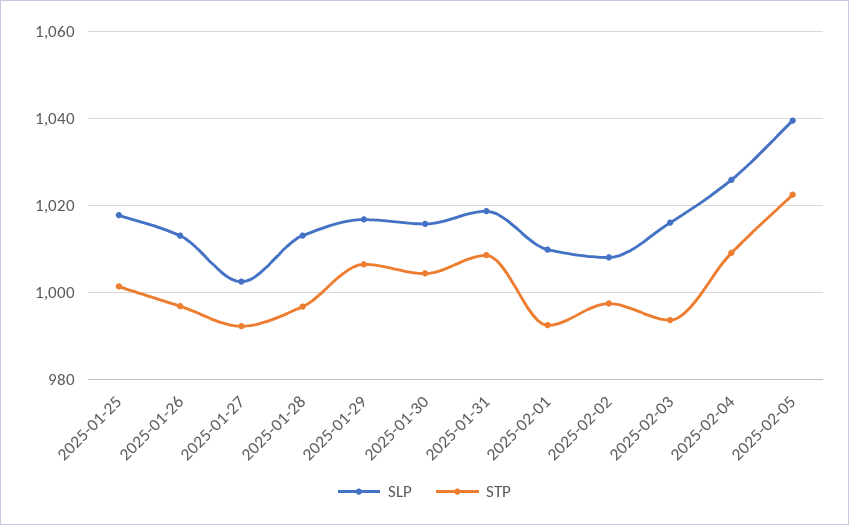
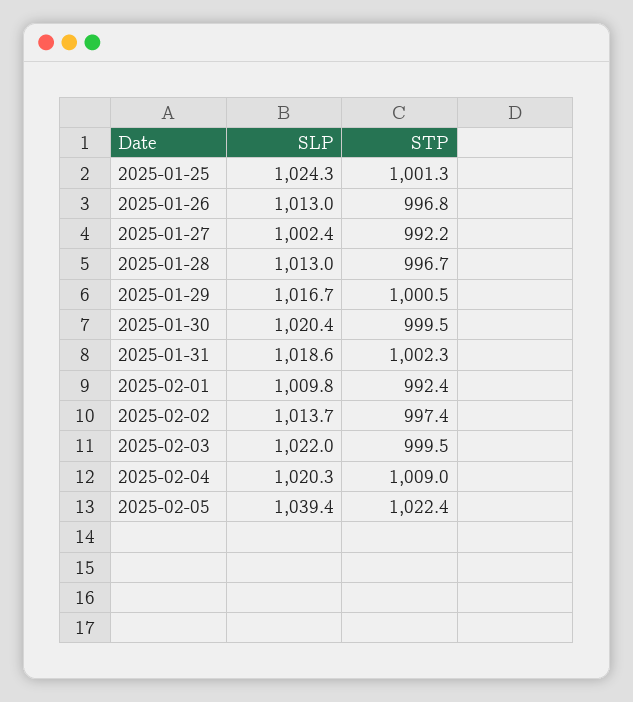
SLP, 2025-01-25: 1018 -> 1024.3
STP, 2025-01-29: 1006 -> 1000.5
SLP, 2025-01-30: 1016 -> 1020.4
STP, 2025-01-30: 1004 -> 999.5
STP, 2025-01-31: 1008 -> 1002.3
SLP, 2025-02-02: 1008 -> 1013.7
SLP, 2025-02-03: 1016 -> 1022
STP, 2025-02-03: 994 -> 999.5
SLP, 2025-02-04: 1026 -> 1020.3

